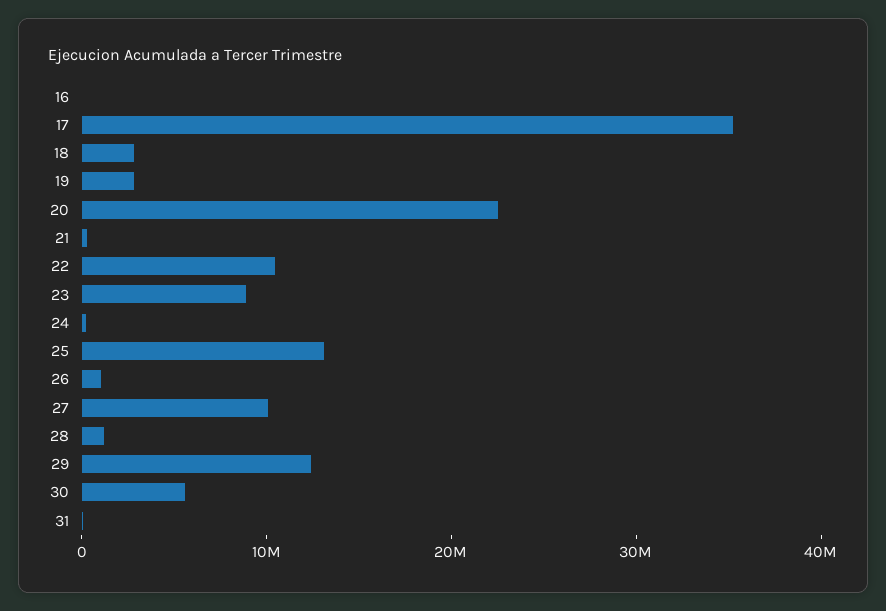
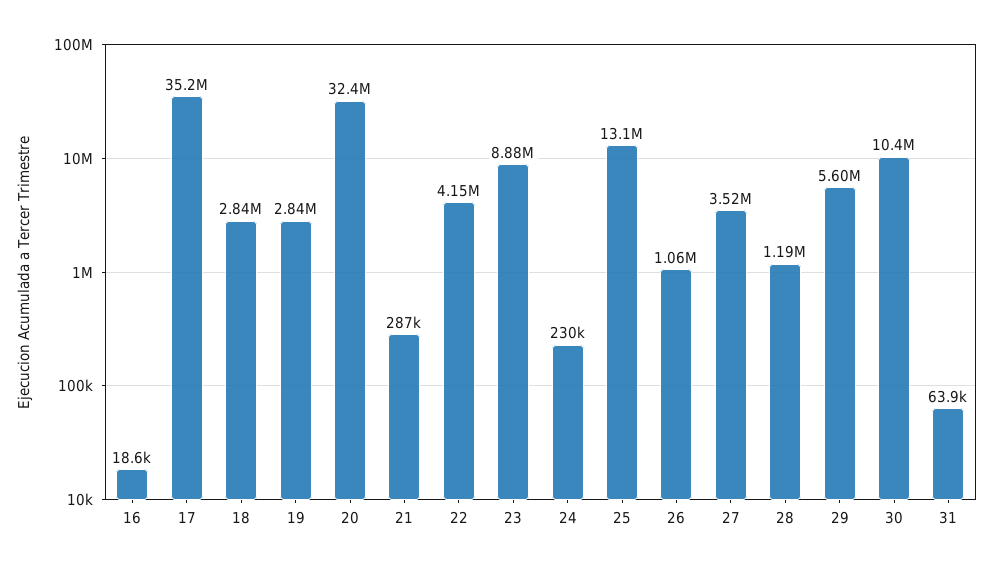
20: 22000000 -> 32400000
22: 10000000 -> 4150000
27: 10000000 -> 3520000
29: 12000000 -> 5600000
30: 6000000 -> 10400000

